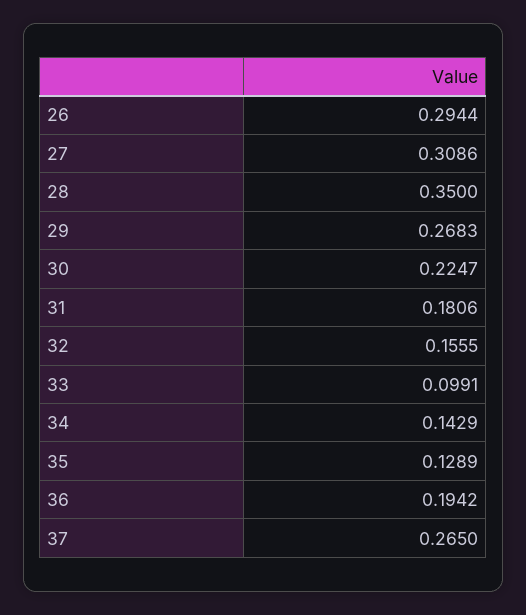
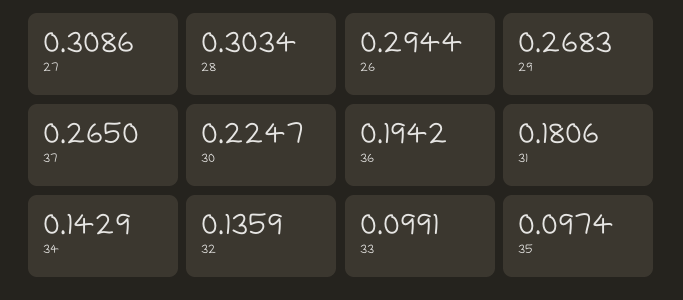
28: 0.35 -> 0.3034
32: 0.1555 -> 0.1359
35: 0.1289 -> 0.0974

